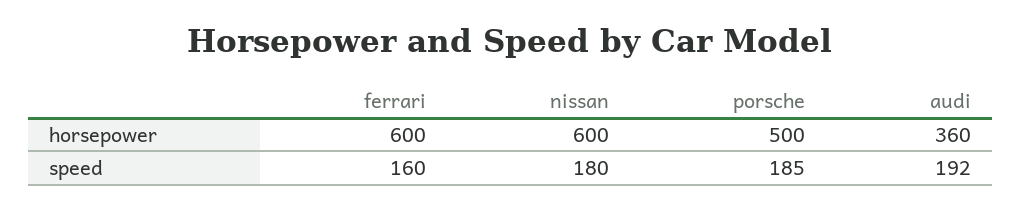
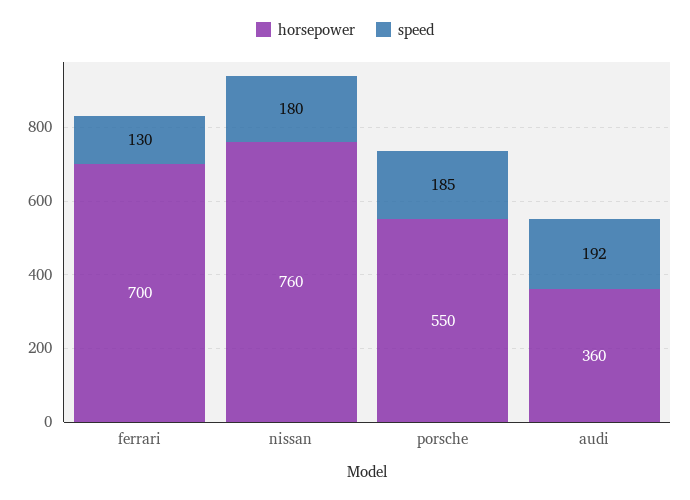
horsepower, ferrari: 600 -> 700
horsepower, nissan: 600 -> 760
horsepower, porsche: 500 -> 550
speed, ferrari: 160 -> 130

